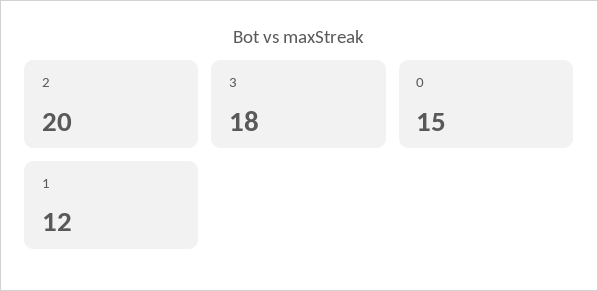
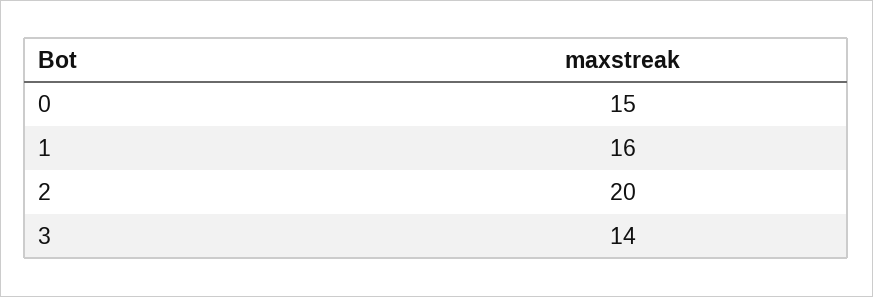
3: 18 -> 14
1: 12 -> 16

